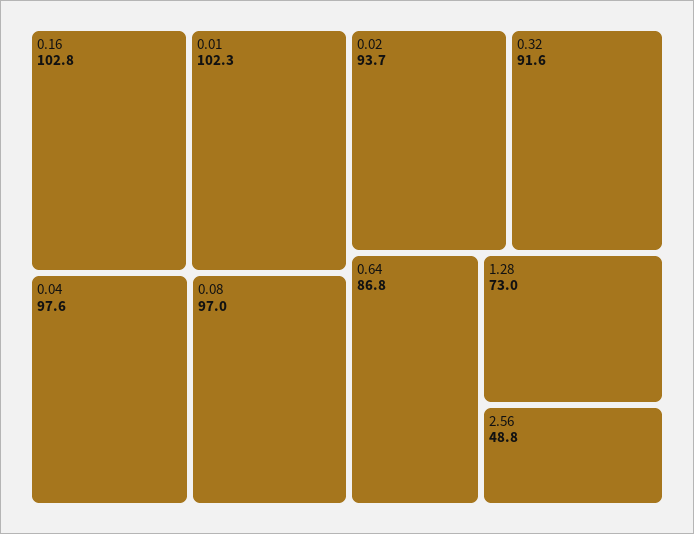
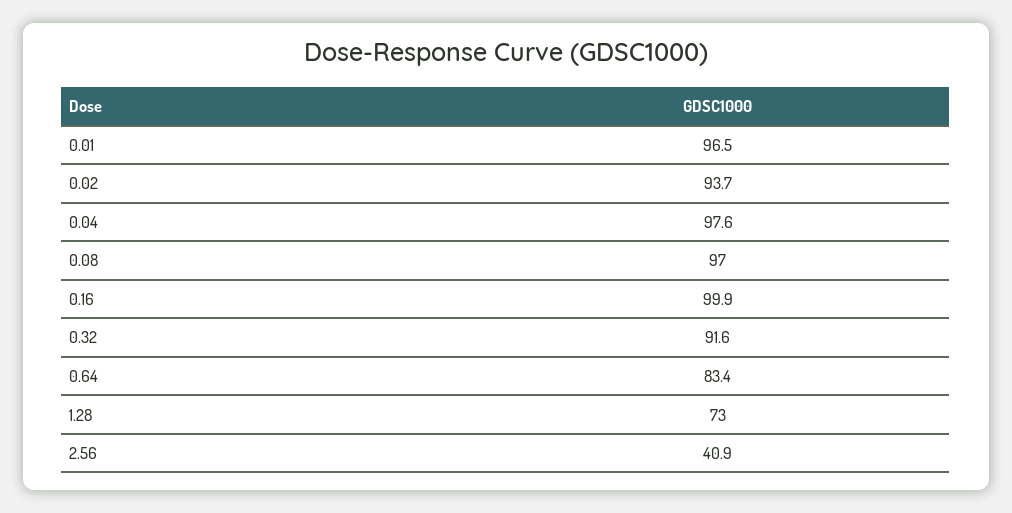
0.16: 102.8 -> 99.9
0.01: 102.3 -> 96.5
0.64: 86.8 -> 83.4
2.56: 48.8 -> 40.9

